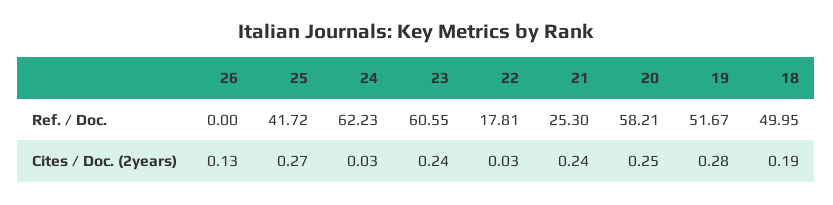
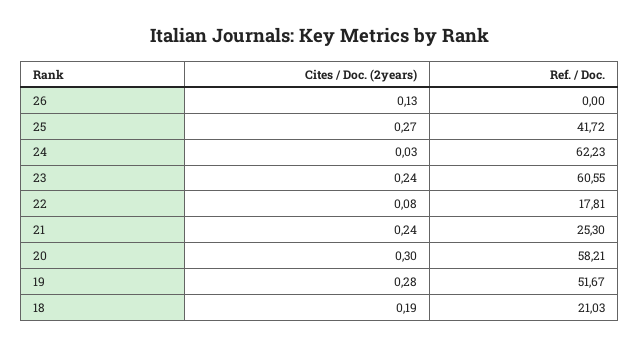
18, Ref. / Doc.: 49.95 -> 21.03
22, Cites / Doc. (2years): 0.03 -> 0.08
20, Cites / Doc. (2years): 0.25 -> 0.3

